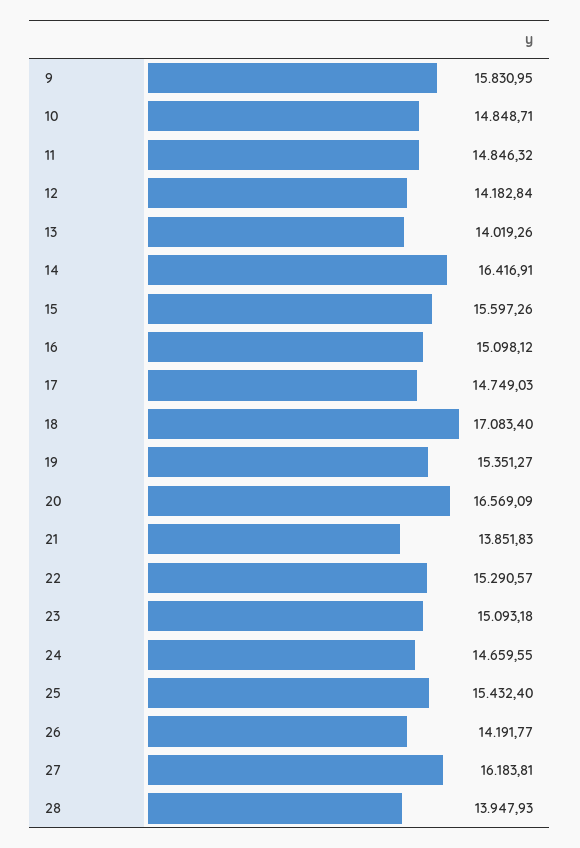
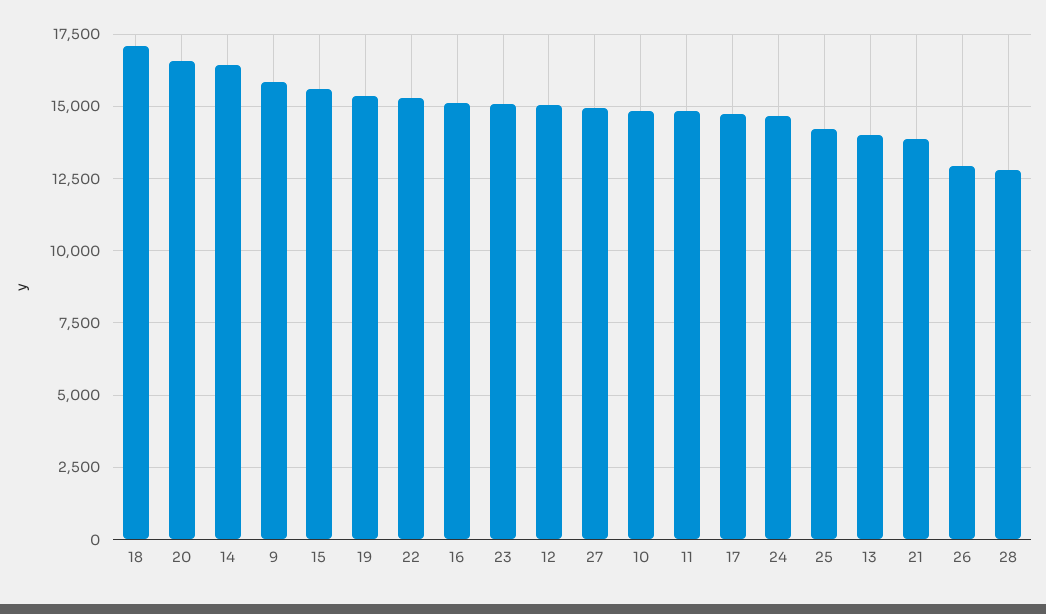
12: 14182.84 -> 15000
25: 15432.4 -> 14250
26: 14191.77 -> 13000
27: 16183.81 -> 15000
28: 13947.93 -> 12750

